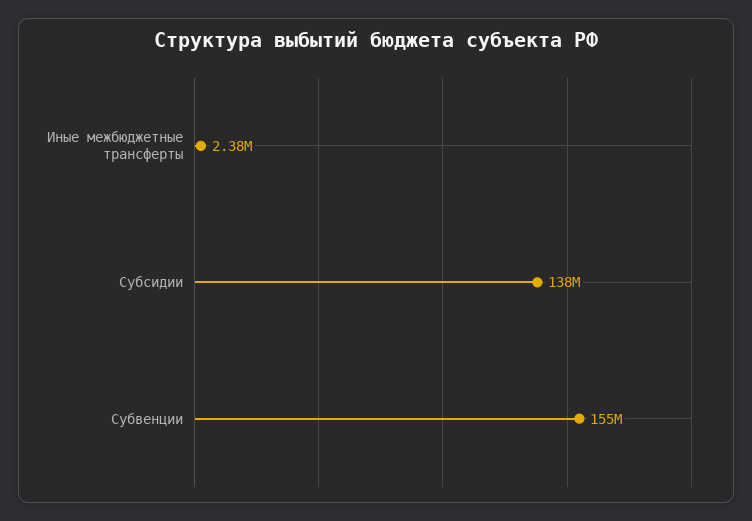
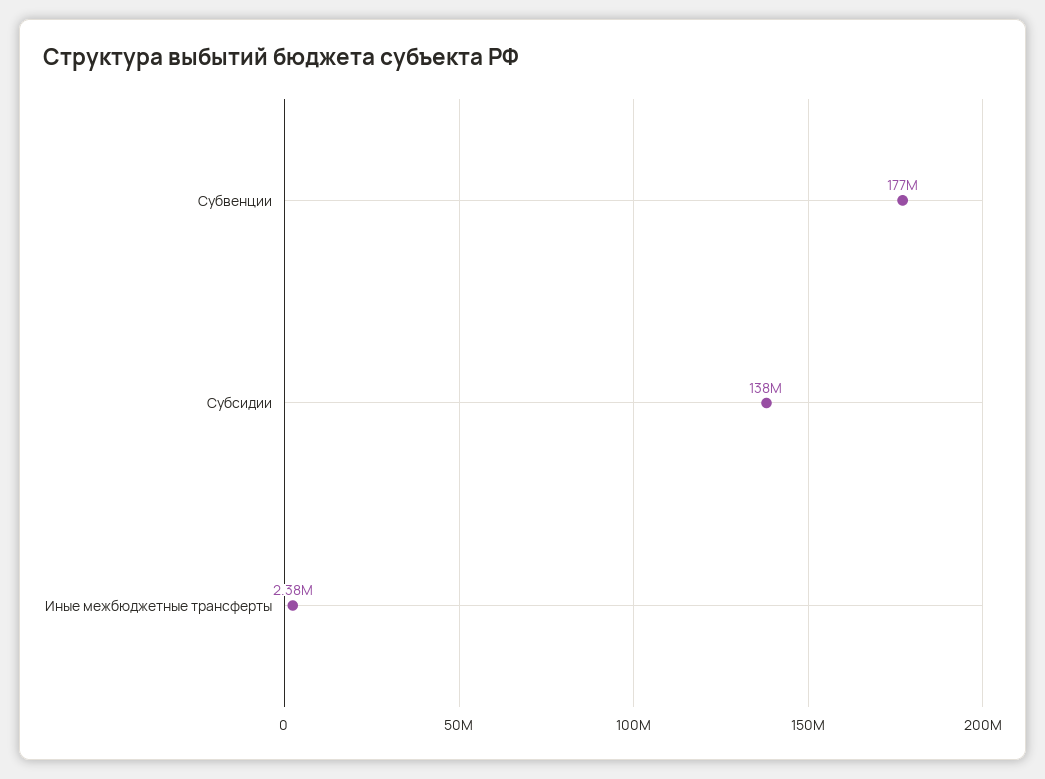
Субвенции: 155000000 -> 177000000

